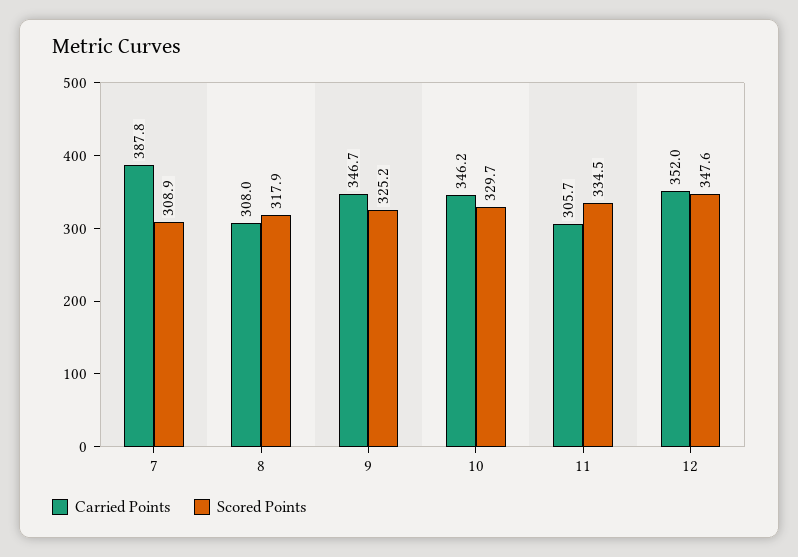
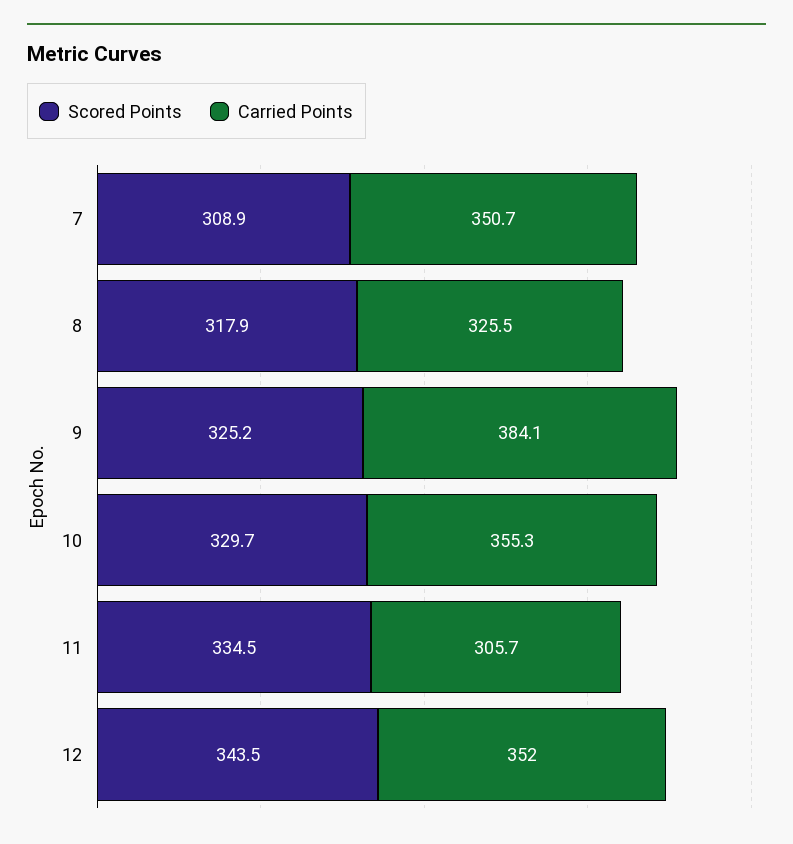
Carried Points, 7: 387.8 -> 350.7
Carried Points, 8: 308 -> 325.5
Carried Points, 9: 346.7 -> 384.1
Carried Points, 10: 346.2 -> 355.3
Scored Points, 12: 347.6 -> 343.5

